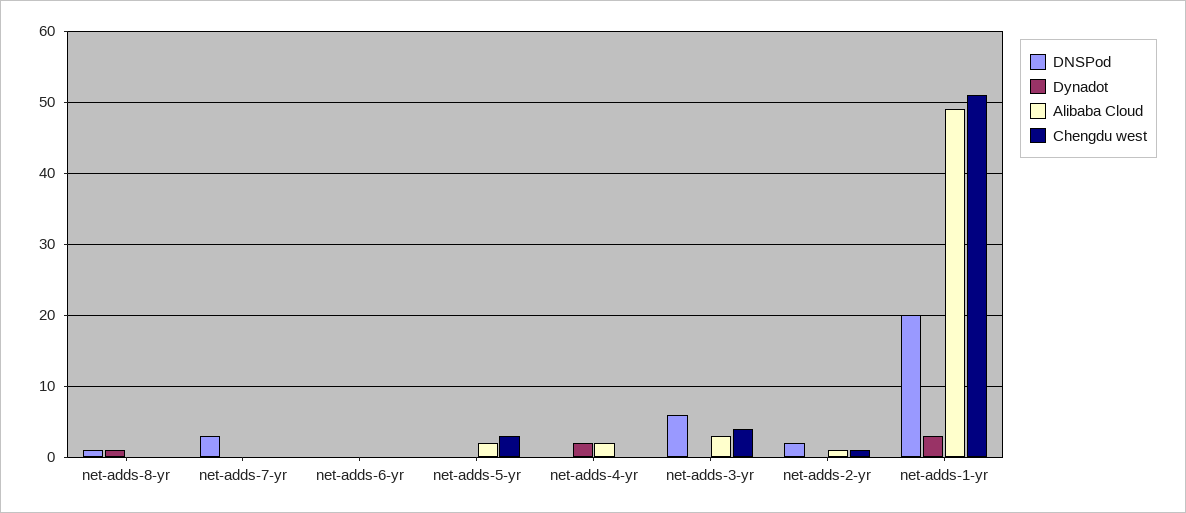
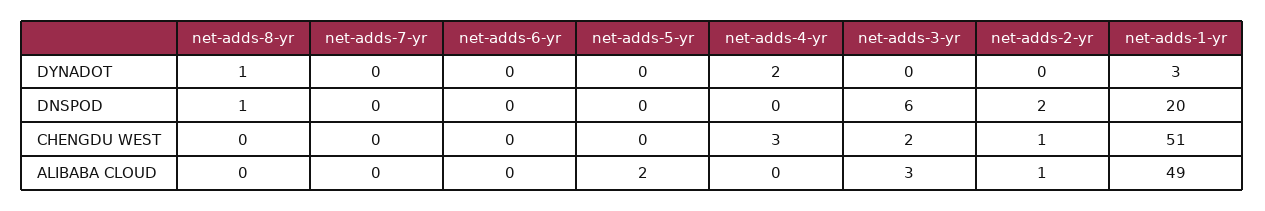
DNSPod, net-adds-7-yr: 3 -> 0
Chengdu west, net-adds-5-yr: 3 -> 0
Alibaba Cloud, net-adds-4-yr: 2 -> 0
Chengdu west, net-adds-4-yr: 0 -> 3
Chengdu west, net-adds-3-yr: 4 -> 2

